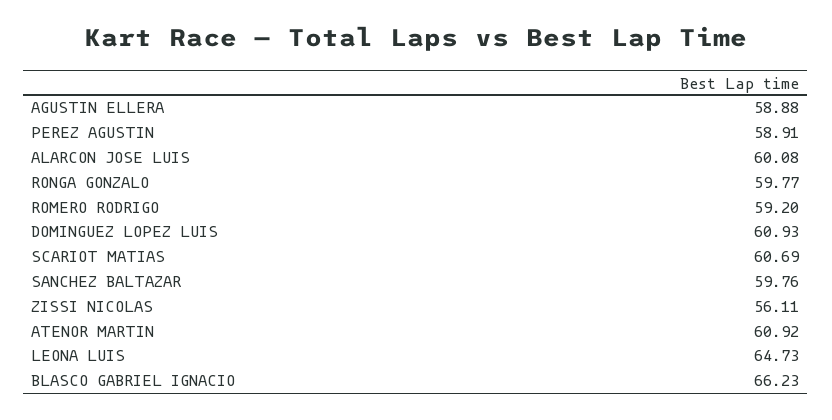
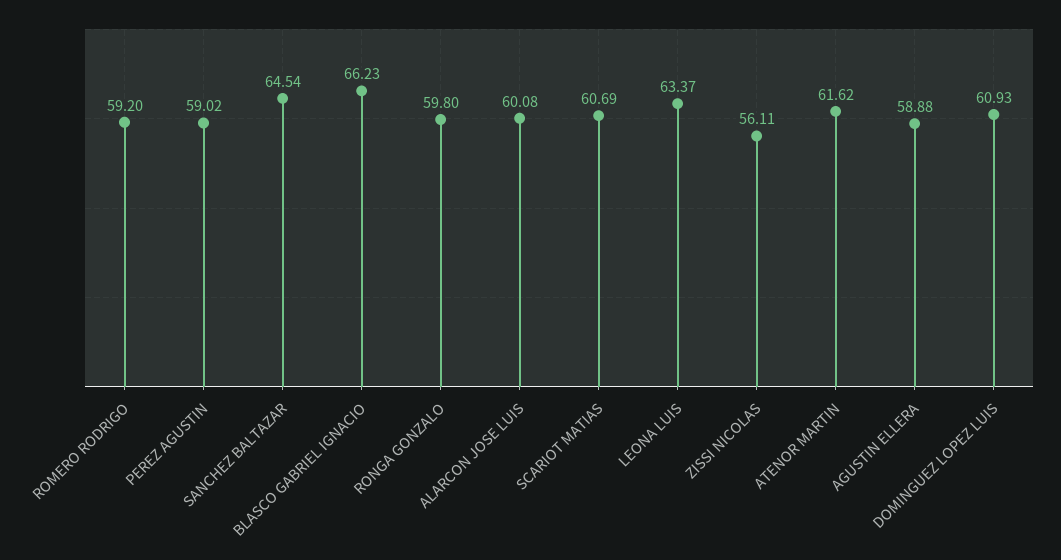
PEREZ AGUSTIN: 58.91 -> 59.02
RONGA GONZALO: 59.77 -> 59.8
SANCHEZ BALTAZAR: 59.76 -> 64.54
ATENOR MARTIN: 60.92 -> 61.62
LEONA LUIS: 64.73 -> 63.37

